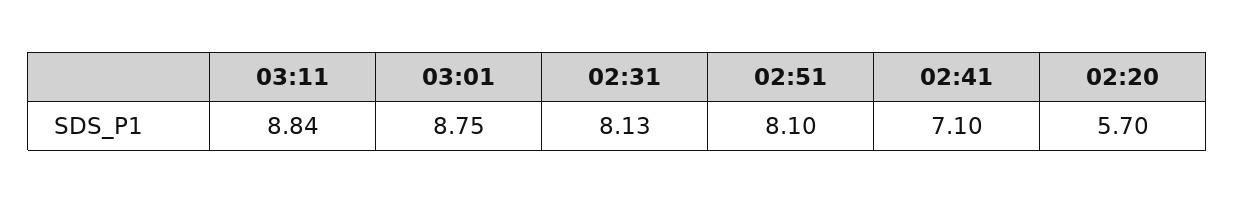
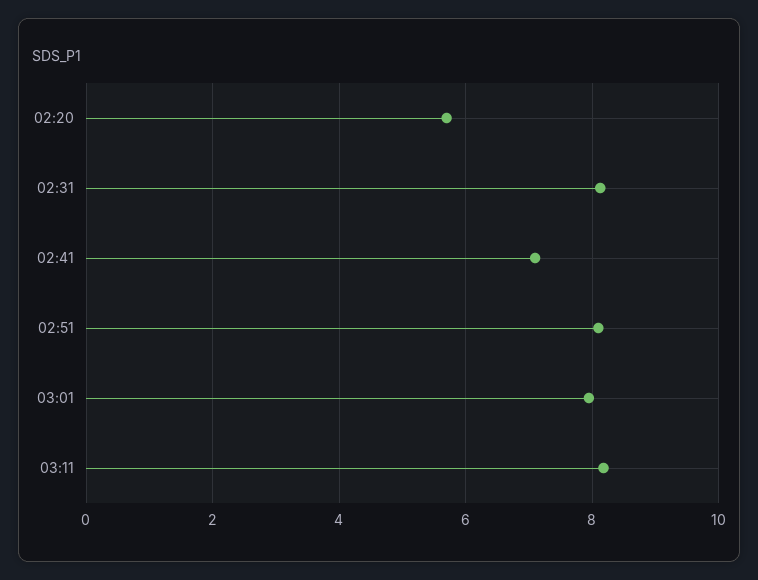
03:11: 8.84 -> 8.2
03:01: 8.75 -> 8

